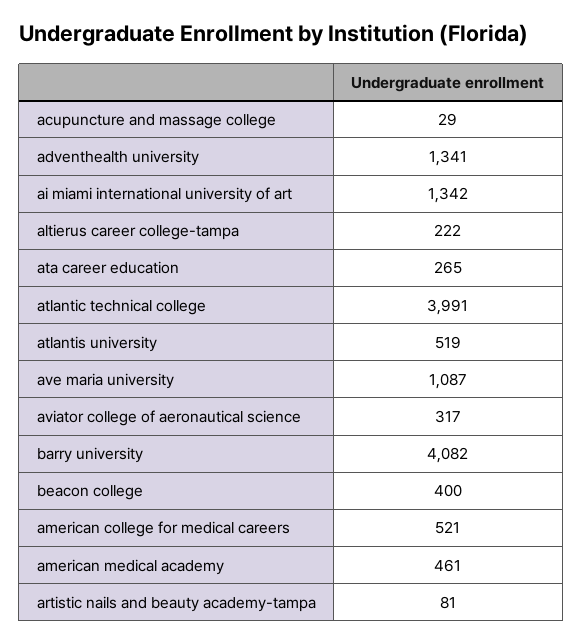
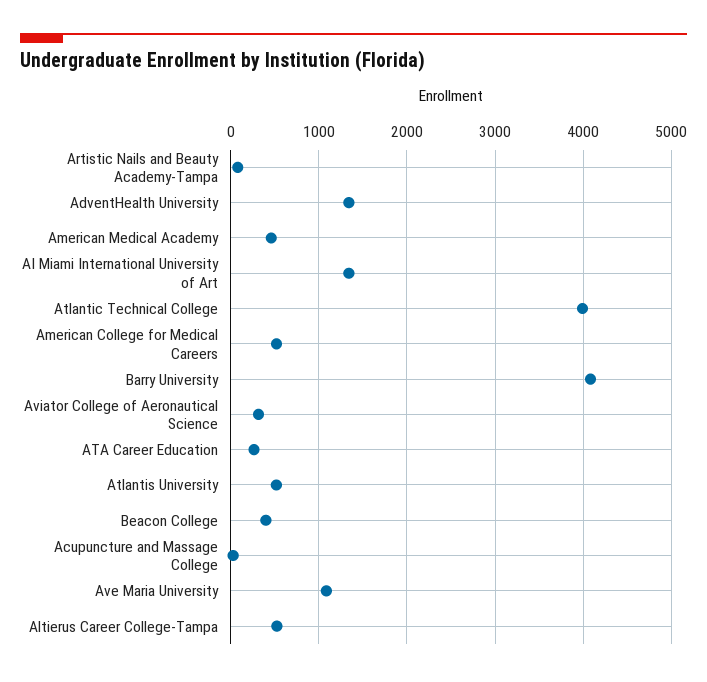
altierus career college-tampa: 222 -> 500

